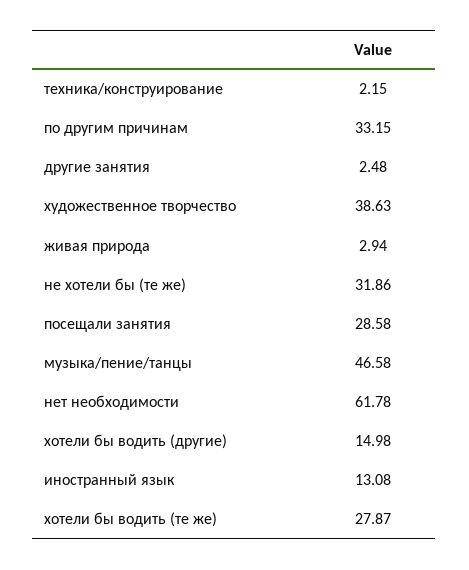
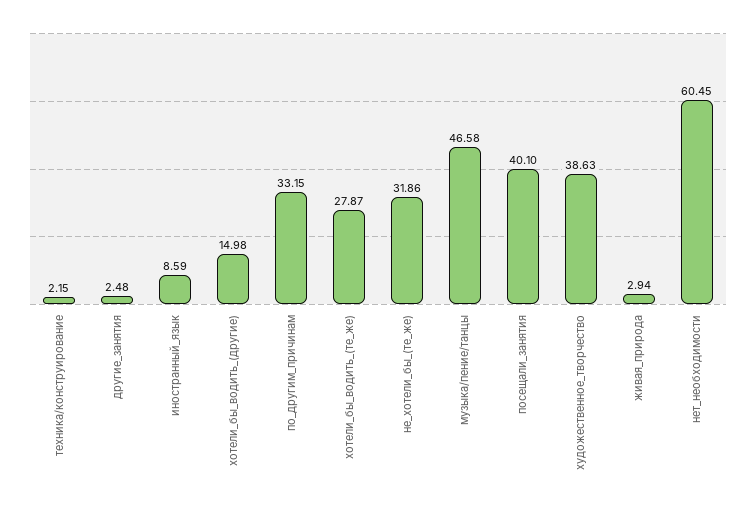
посещали занятия: 28.58 -> 40.1
нет необходимости: 61.78 -> 60.45
иностранный язык: 13.08 -> 8.59

